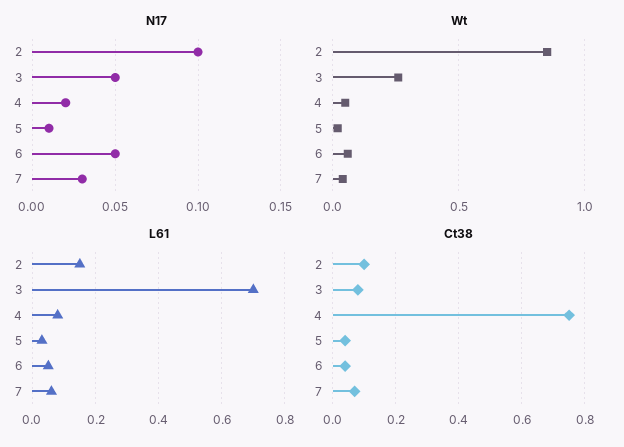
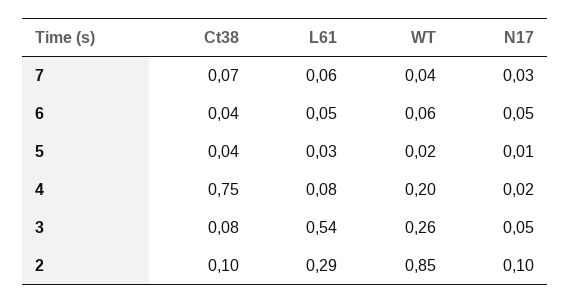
Wt, 4: 0.05 -> 0.2
L61, 2: 0.15 -> 0.29
L61, 3: 0.7 -> 0.54

